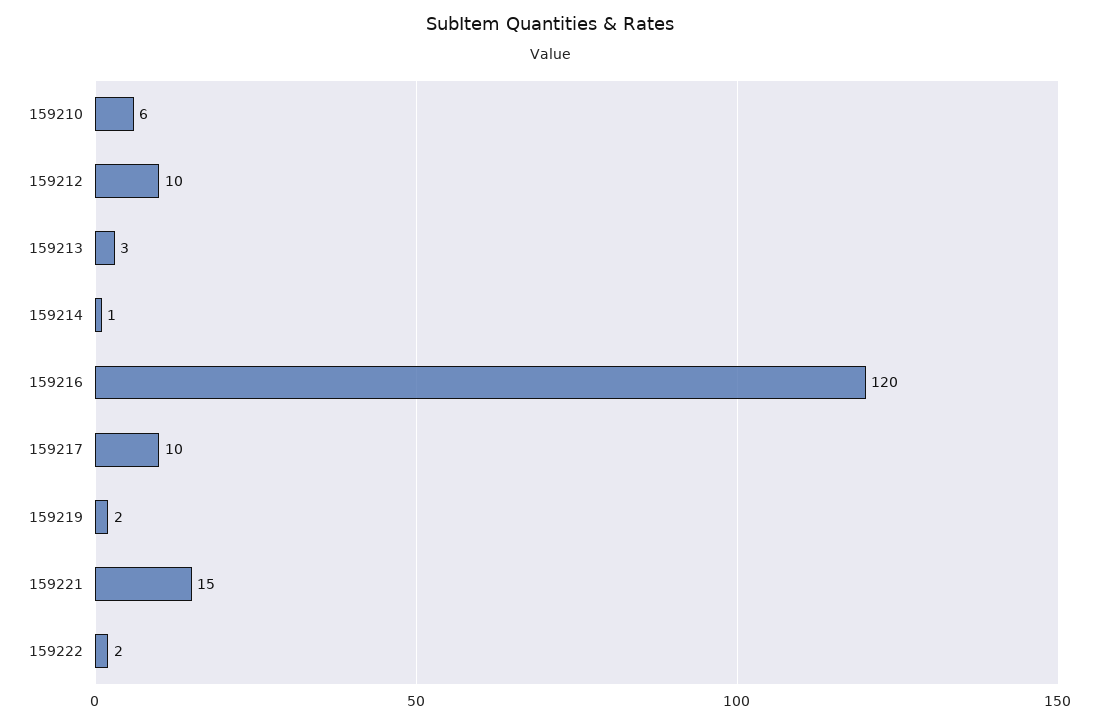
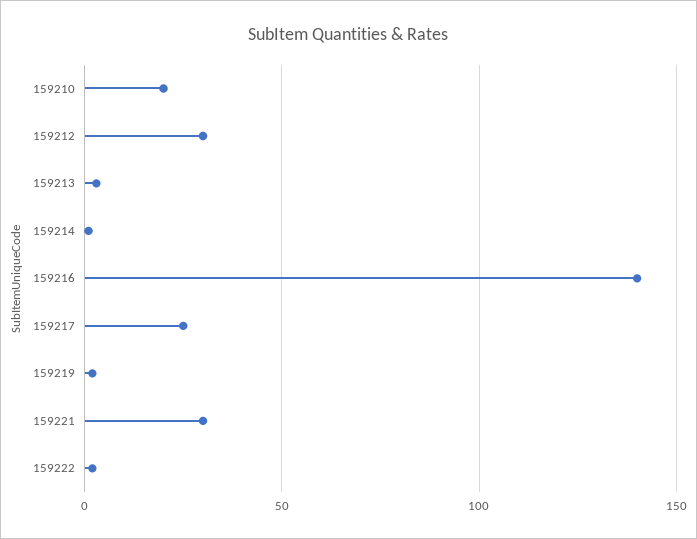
159210: 6 -> 20
159212: 10 -> 30
159216: 120 -> 140
159217: 10 -> 25
159221: 15 -> 30

